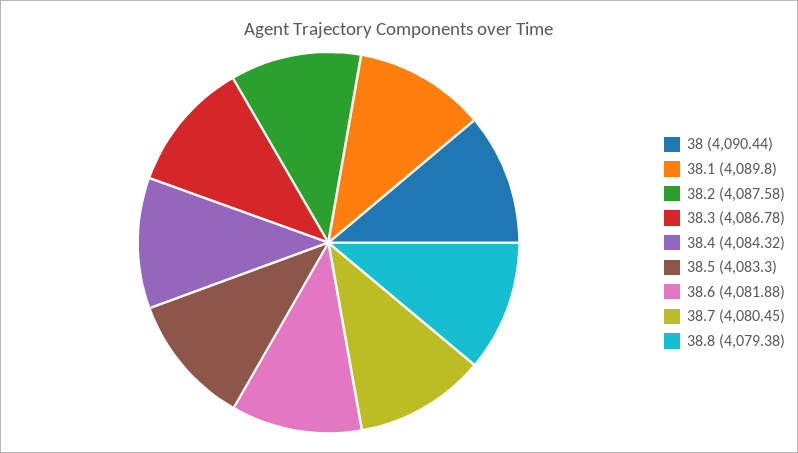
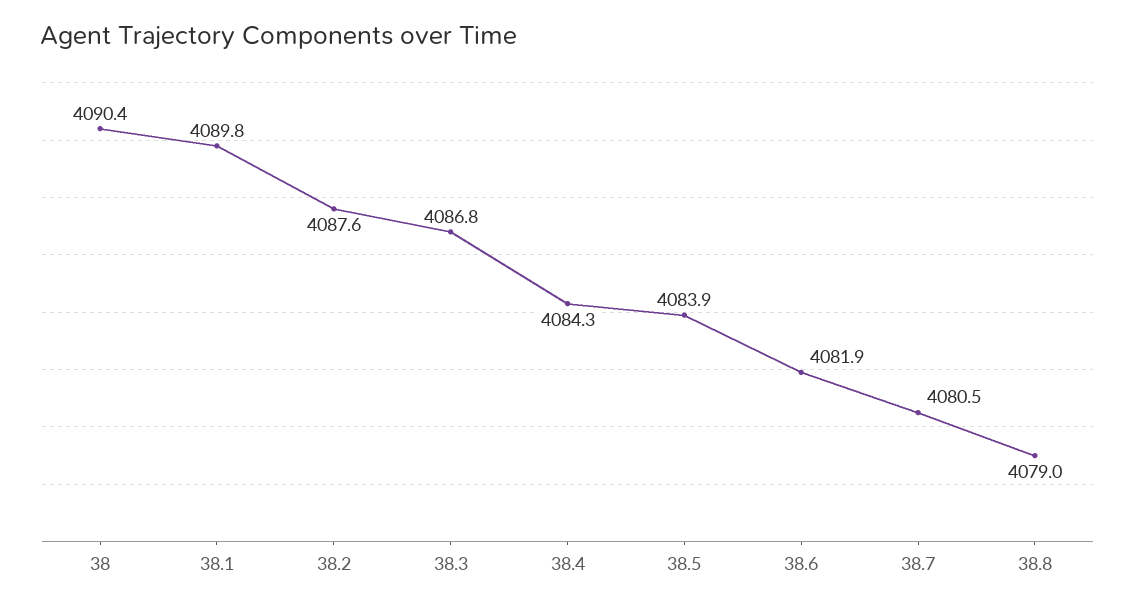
38.5: 4083.3 -> 4083.9
38.8: 4079.38 -> 4079

